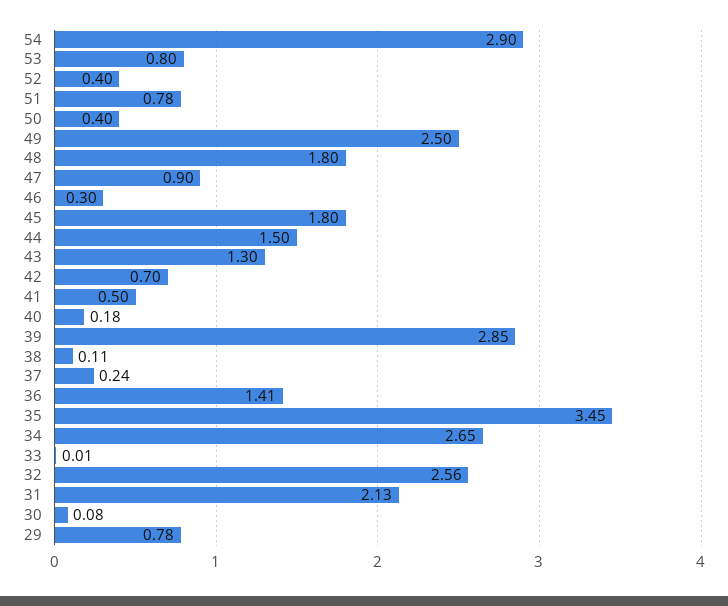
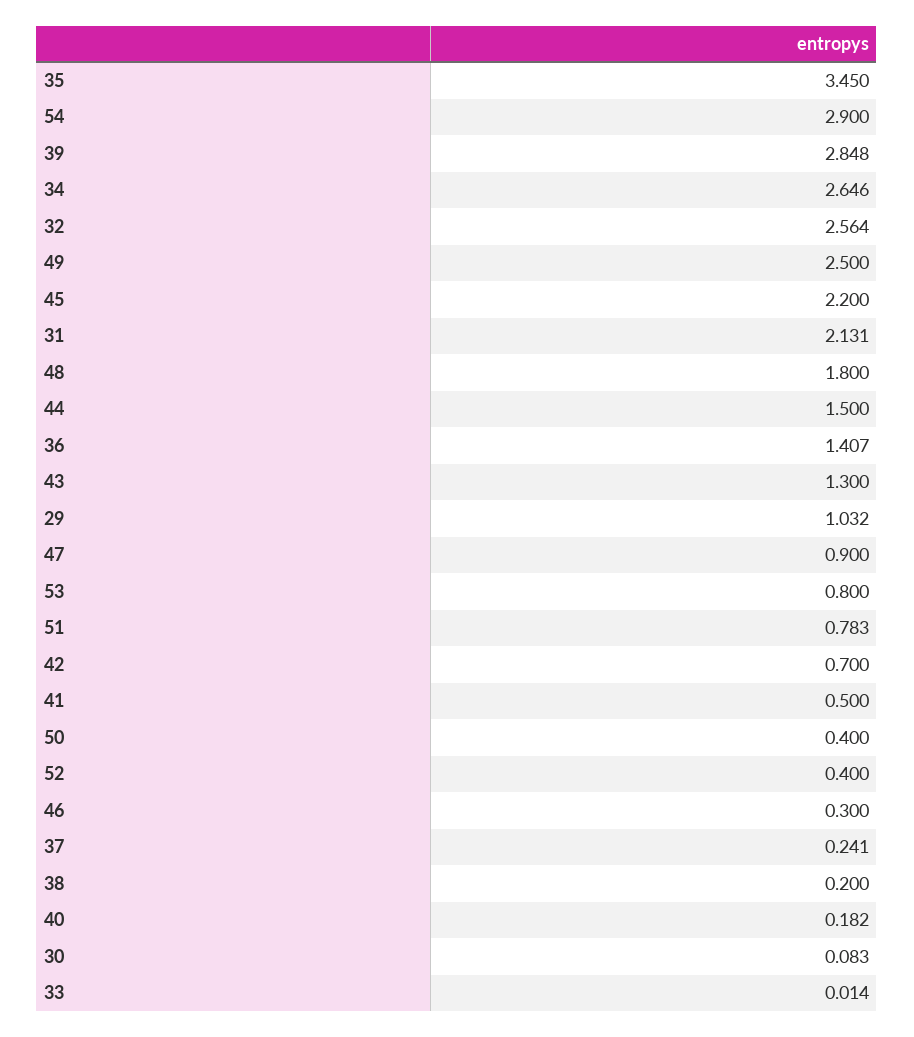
45: 1.8 -> 2.2
38: 0.11 -> 0.2
29: 0.78 -> 1.032

